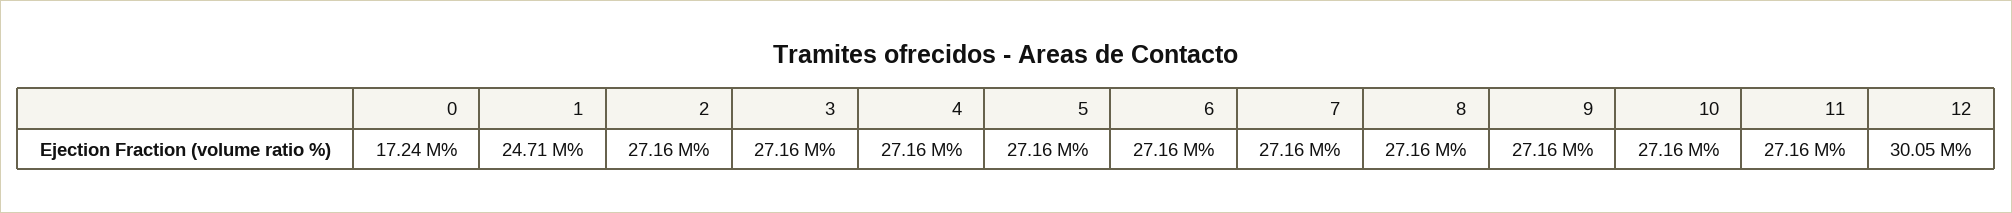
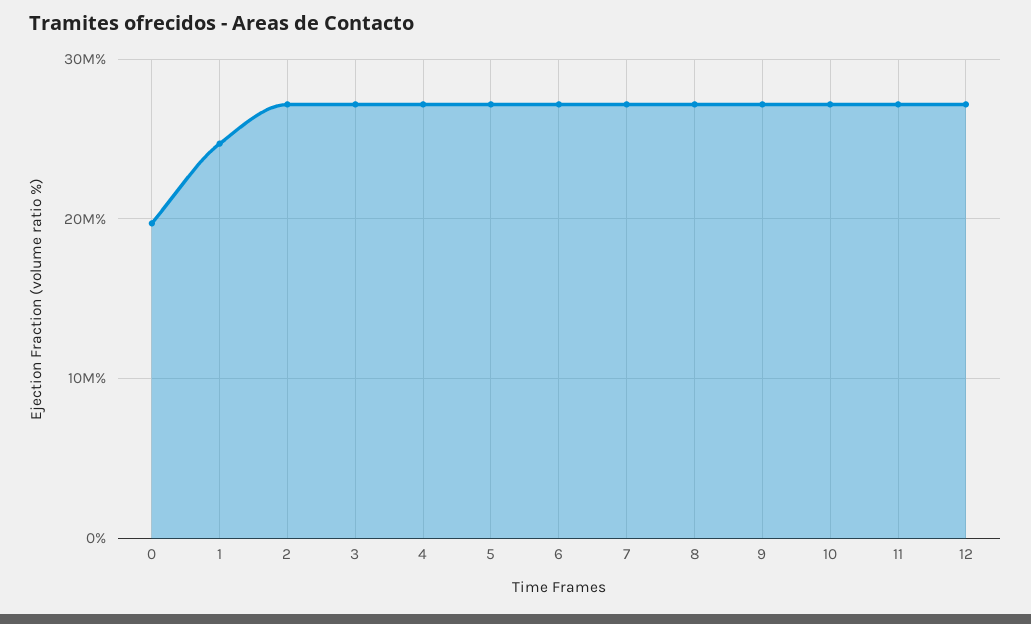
0: 17240000 -> 20000000
12: 30050000 -> 27000000

